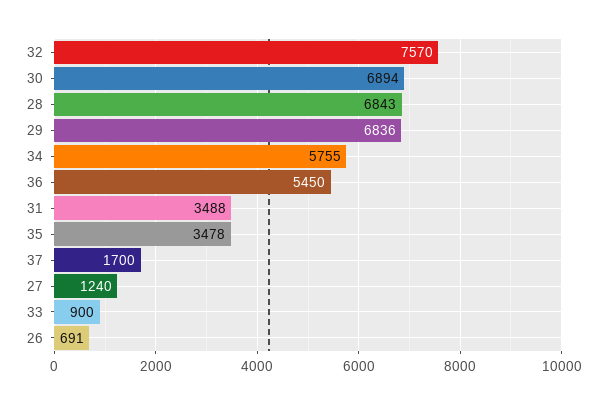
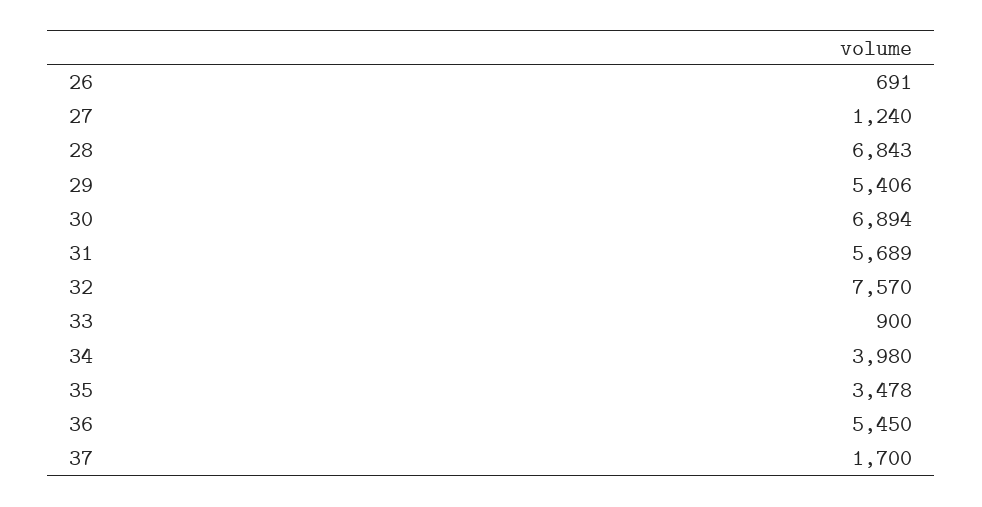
29: 6836 -> 5406
34: 5755 -> 3980
31: 3488 -> 5689

